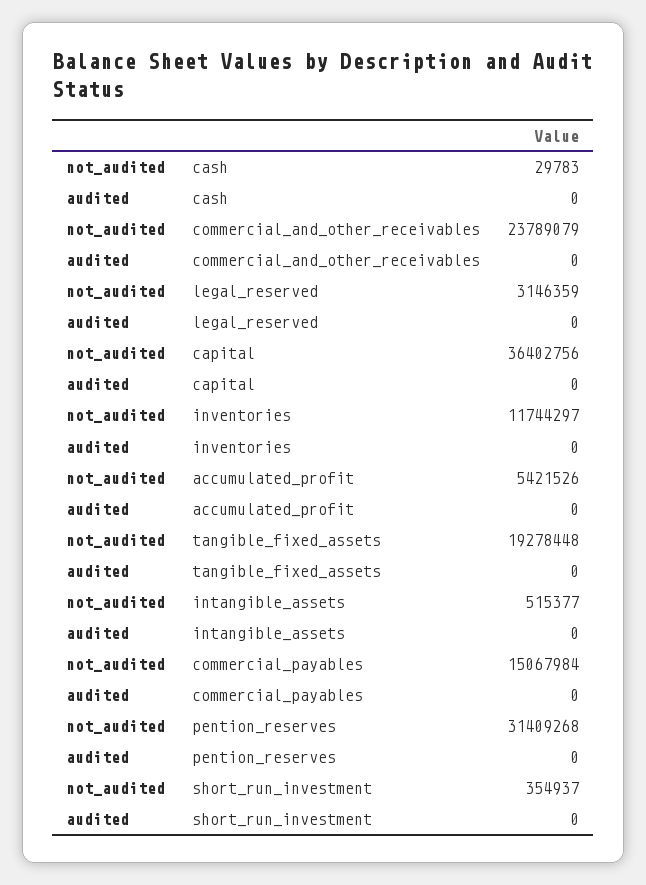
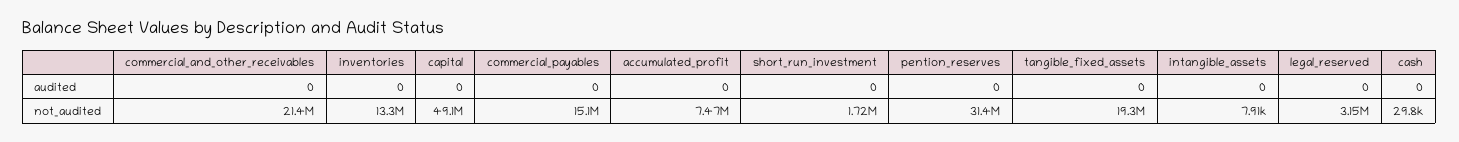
not_audited, commercial_and_other_receivables: 23789079 -> 21400000
not_audited, capital: 36402756 -> 49100000
not_audited, inventories: 11744297 -> 13300000
not_audited, accumulated_profit: 5421526 -> 7470000
not_audited, intangible_assets: 515377 -> 7910
not_audited, short_run_investment: 354937 -> 1720000

